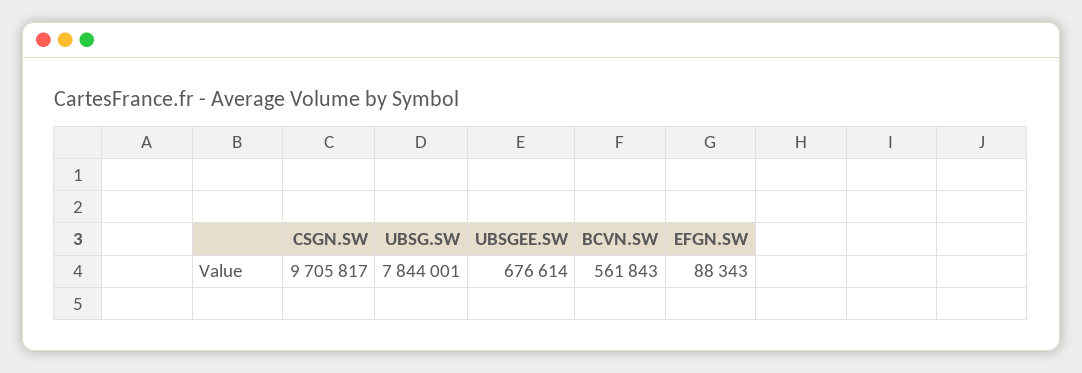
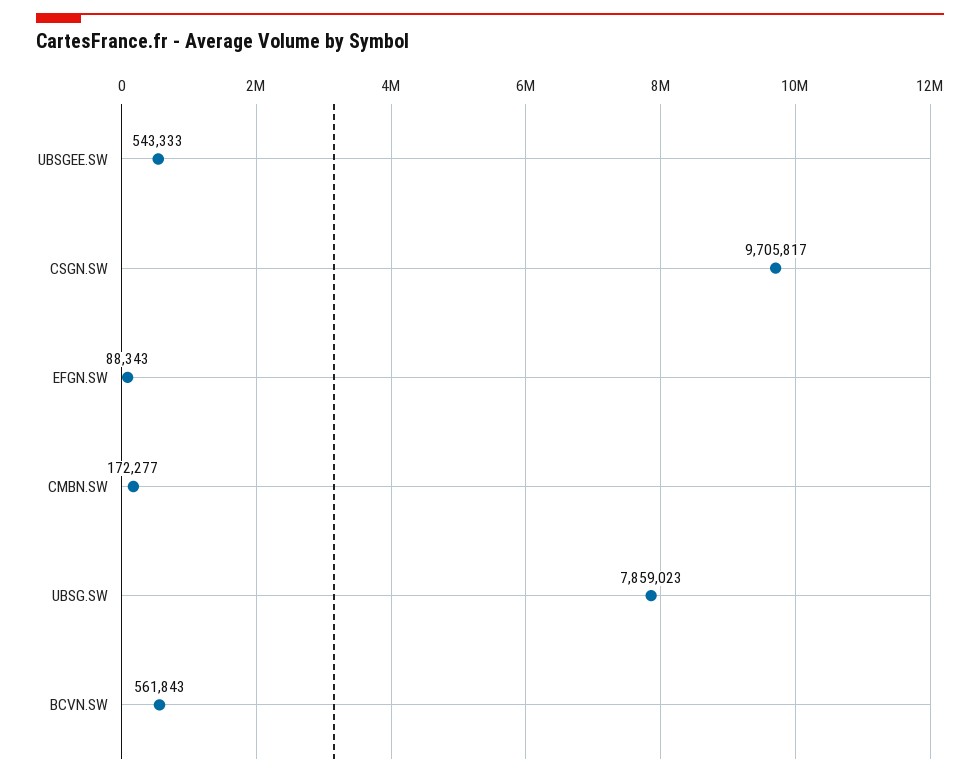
UBSG.SW: 7844001 -> 7859023
UBSGEE.SW: 676614 -> 543333
CMBN.SW: none -> 172277

